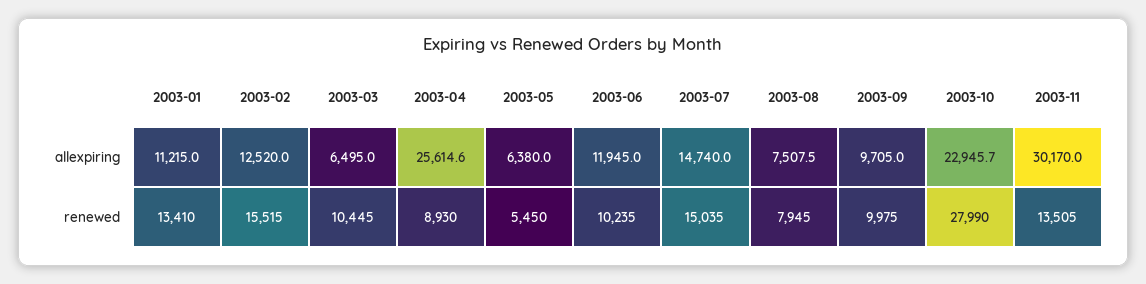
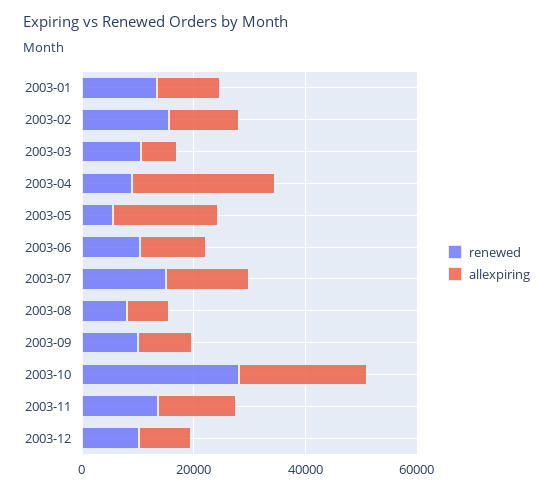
allexpiring, 2003-05: 6380 -> 20000
allexpiring, 2003-11: 30170 -> 15000
renewed, 2003-12: none -> 10000
allexpiring, 2003-12: none -> 10000

